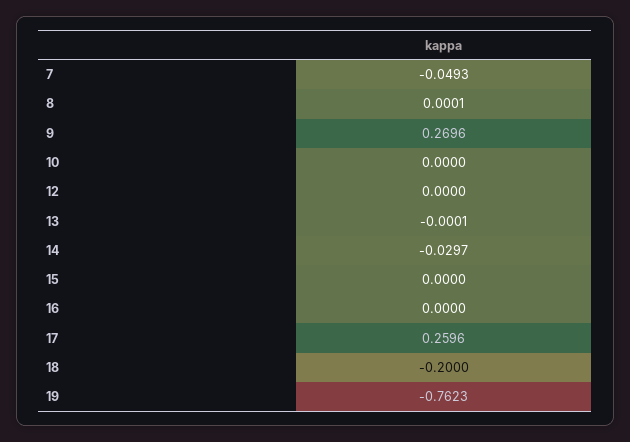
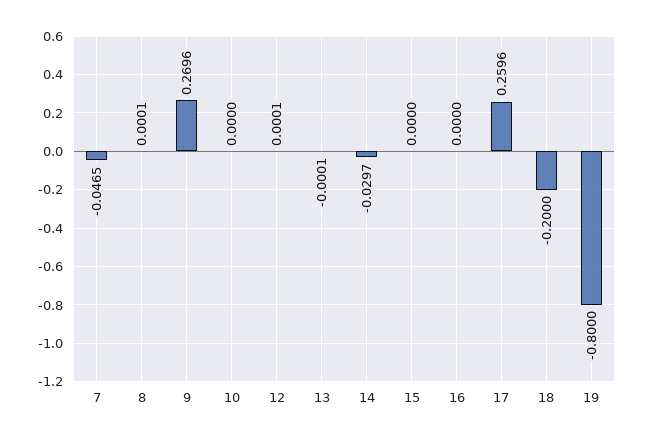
7: -0.0493 -> -0.0465
12: 0 -> 0.0001
19: -0.7623 -> -0.8

